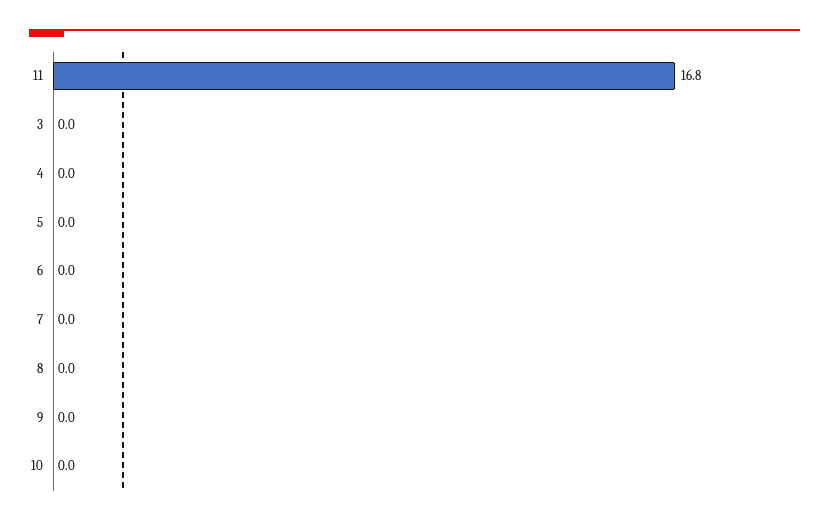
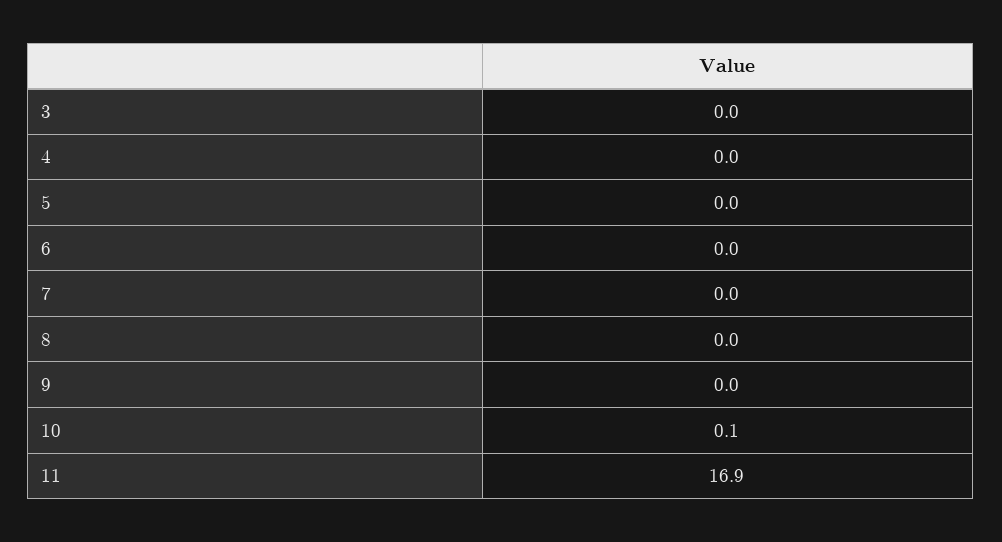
11: 16.8 -> 16.9
10: 0 -> 0.1

